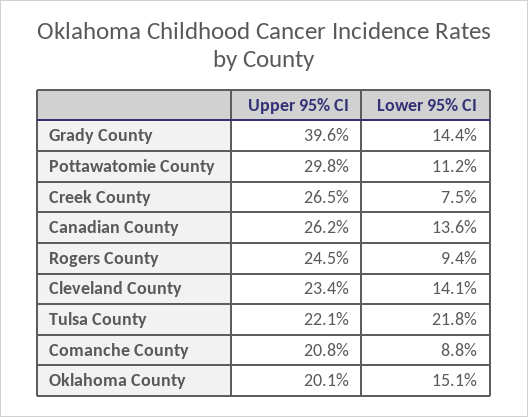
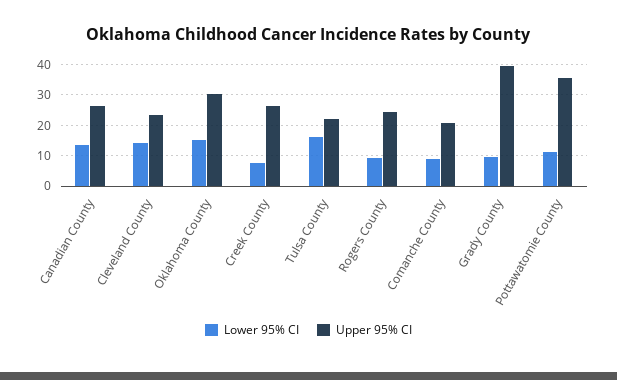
Lower 95% CI, Grady County: 14.4 -> 10
Upper 95% CI, Pottawatomie County: 29.8 -> 36
Lower 95% CI, Tulsa County: 21.8 -> 16
Upper 95% CI, Oklahoma County: 20.1 -> 30

